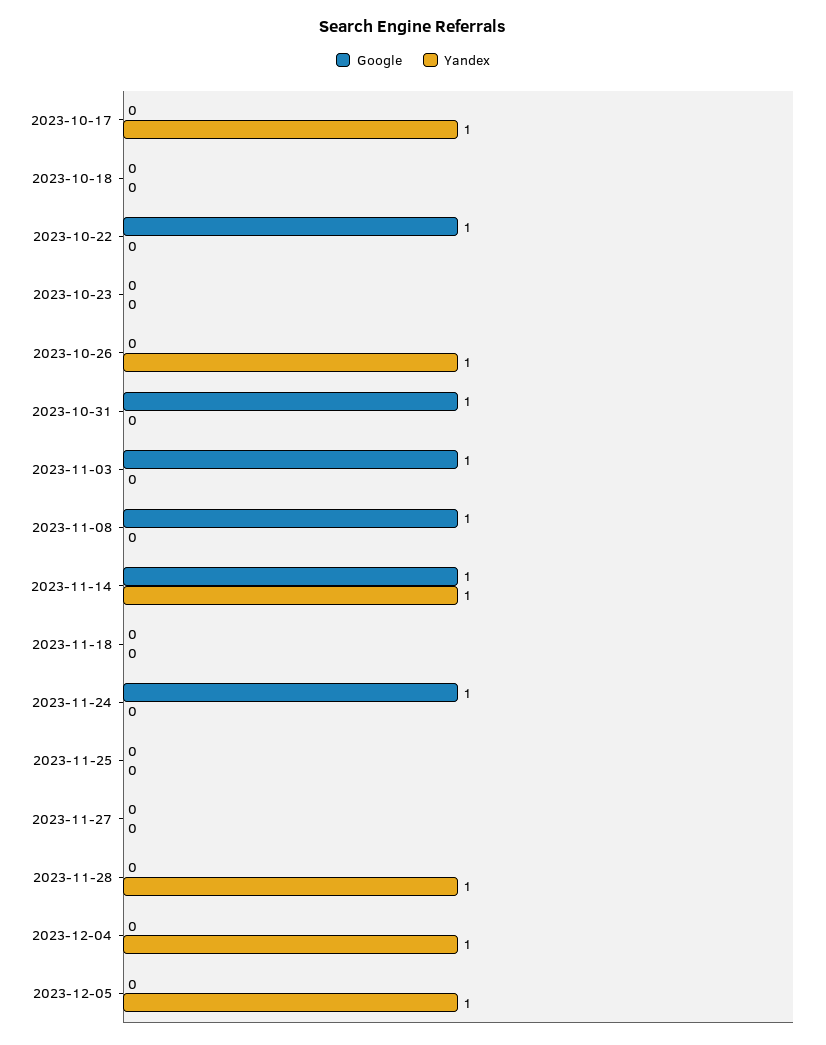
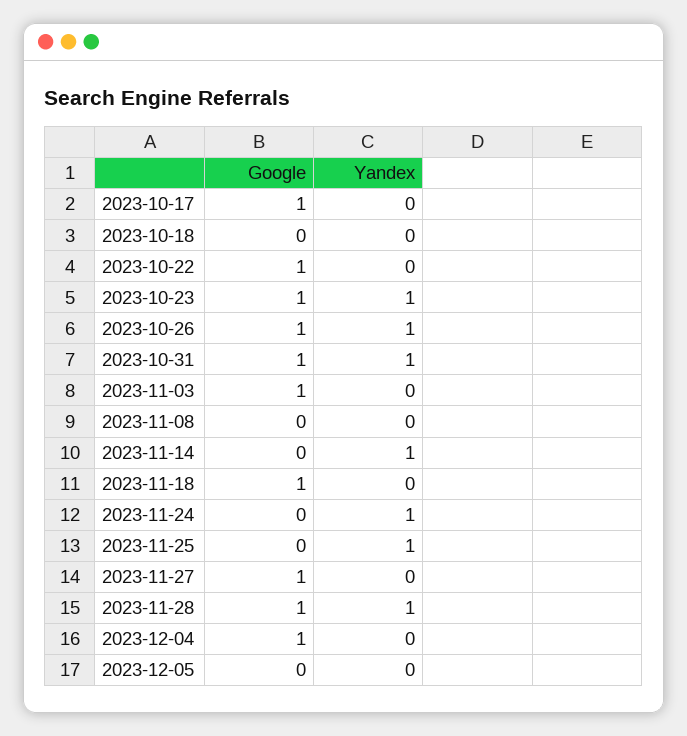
Google, 2023-10-17: 0 -> 1
Yandex, 2023-10-17: 1 -> 0
Google, 2023-10-23: 0 -> 1
Yandex, 2023-10-23: 0 -> 1
Google, 2023-10-26: 0 -> 1
Yandex, 2023-10-31: 0 -> 1
Google, 2023-11-08: 1 -> 0
Google, 2023-11-14: 1 -> 0
Google, 2023-11-18: 0 -> 1
Google, 2023-11-24: 1 -> 0
Yandex, 2023-11-24: 0 -> 1
Yandex, 2023-11-25: 0 -> 1
Google, 2023-11-27: 0 -> 1
Google, 2023-11-28: 0 -> 1
Google, 2023-12-04: 0 -> 1
Yandex, 2023-12-04: 1 -> 0
Yandex, 2023-12-05: 1 -> 0

